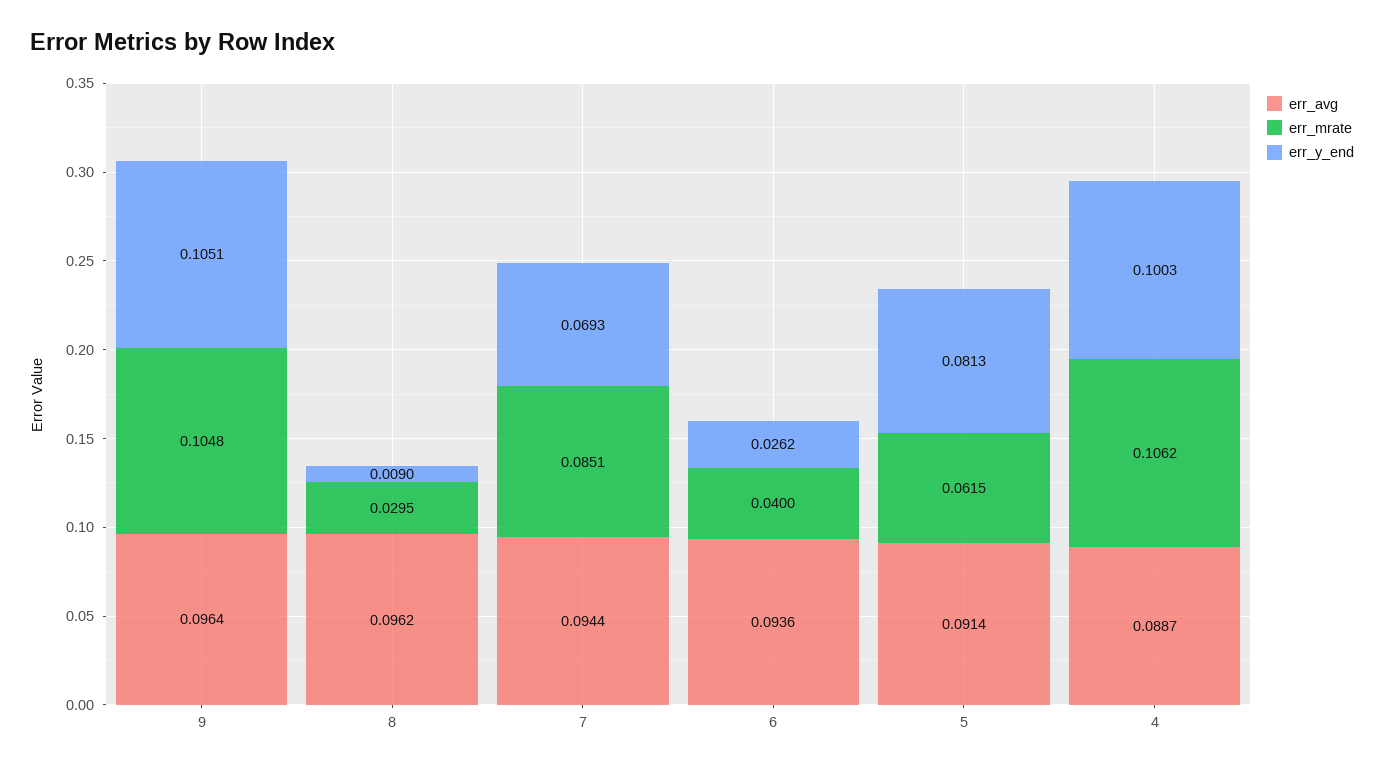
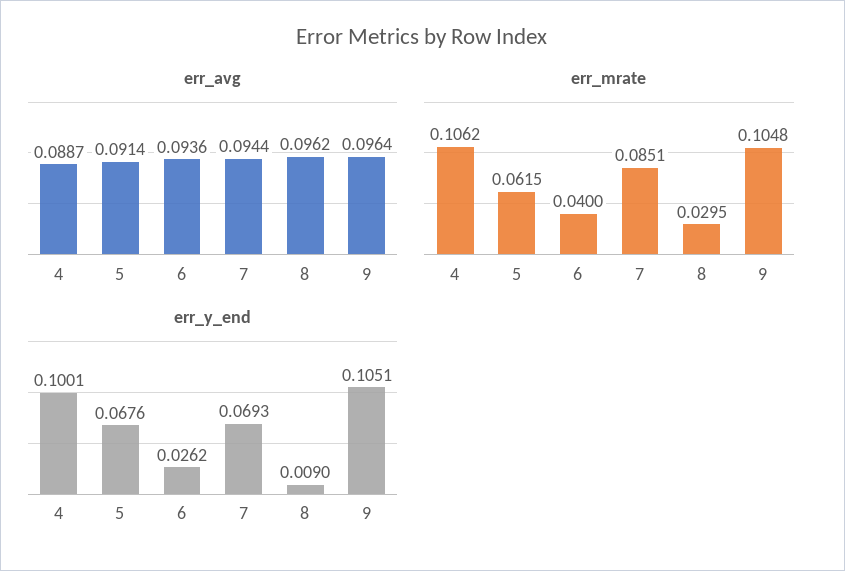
err_y_end, 5: 0.0813 -> 0.0676
err_y_end, 4: 0.1003 -> 0.1001

